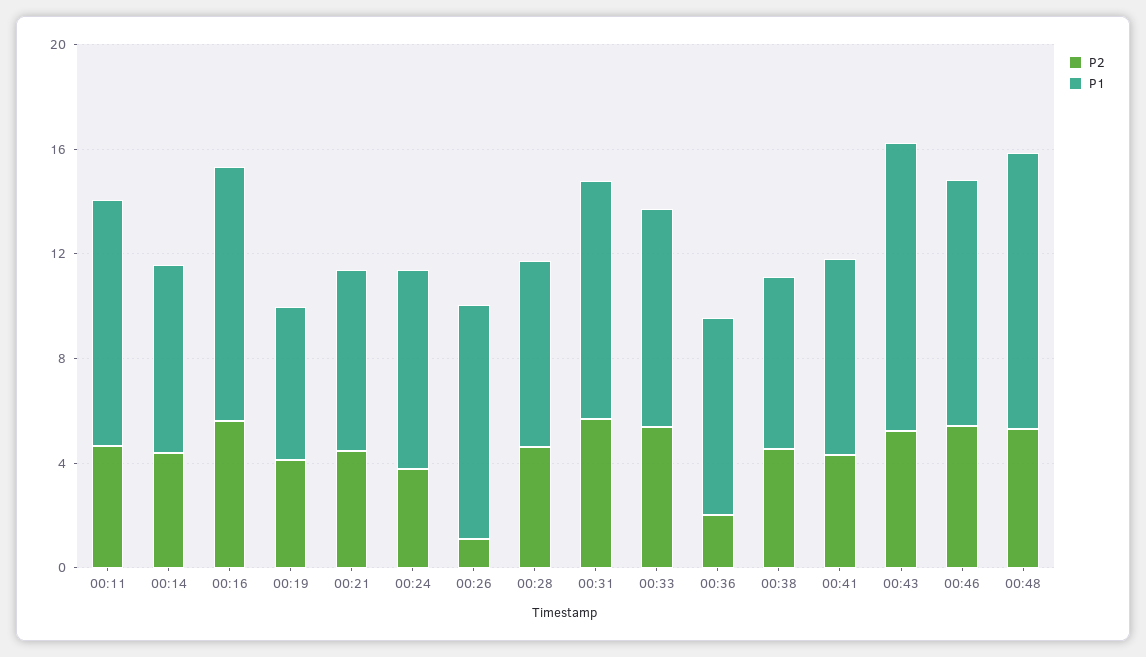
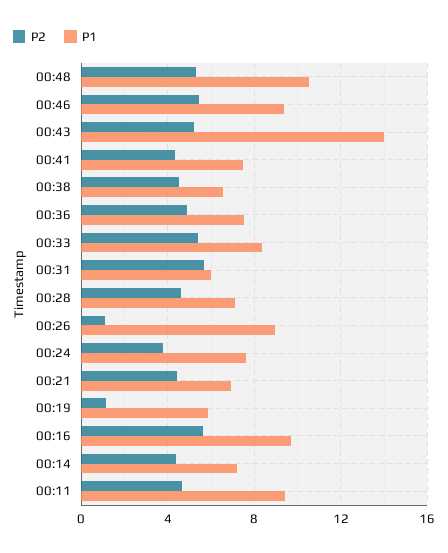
P2, 00:19: 4 -> 1
P1, 00:31: 9 -> 6
P2, 00:36: 2 -> 5
P1, 00:43: 11 -> 14

